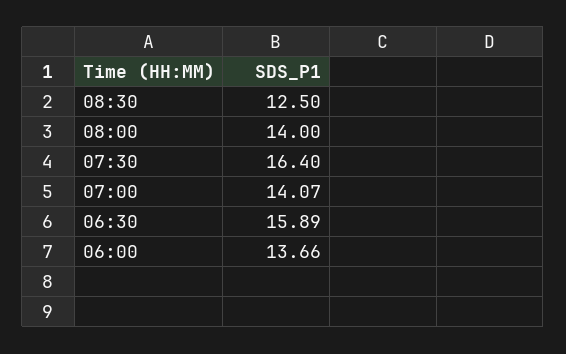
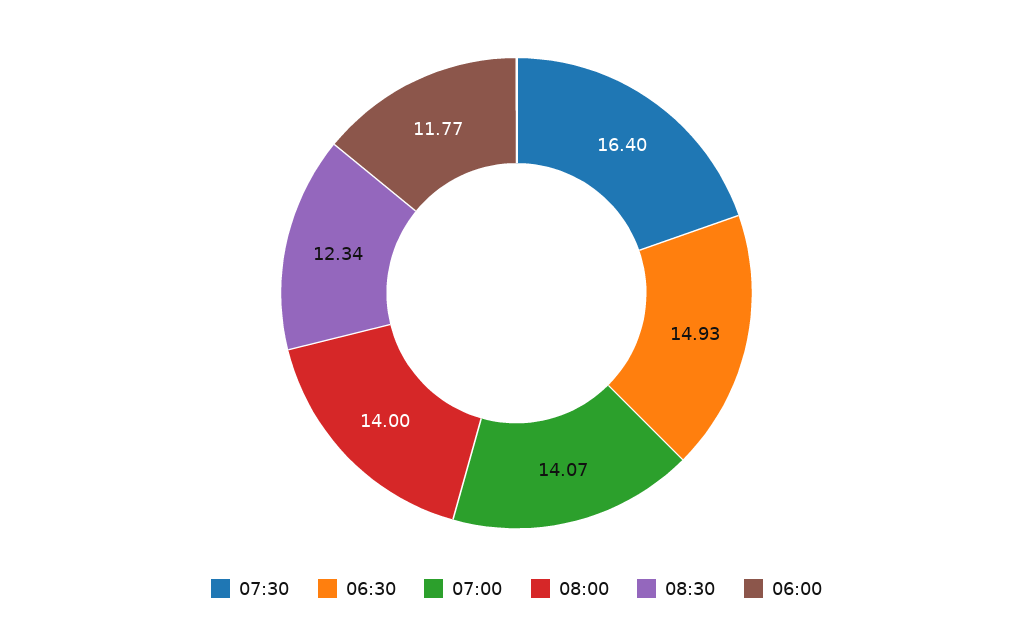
08:30: 12.5 -> 12.34
06:30: 15.89 -> 14.93
06:00: 13.66 -> 11.77

